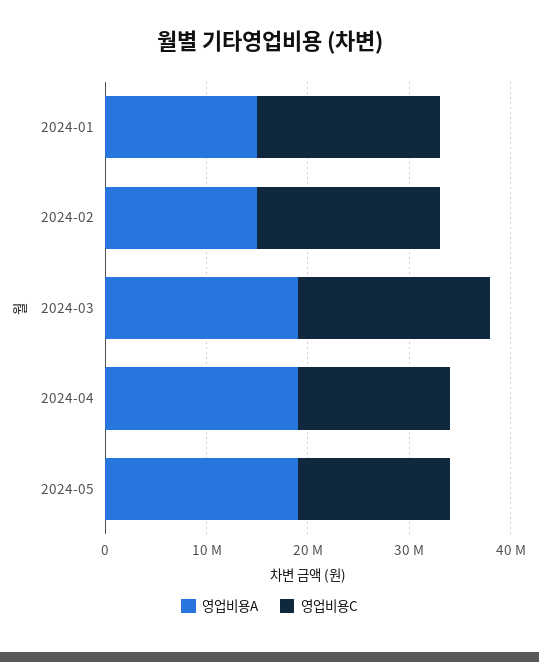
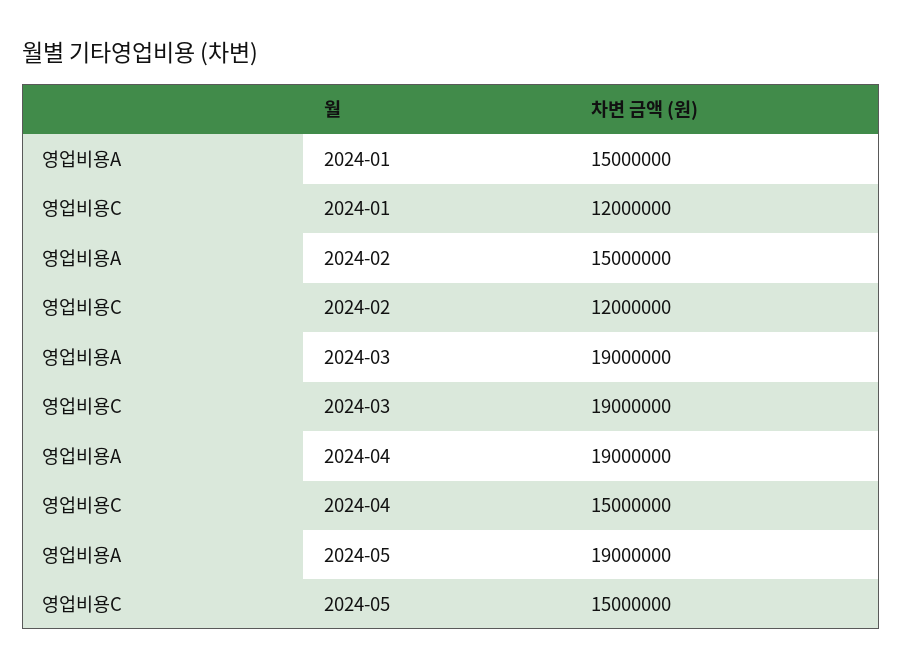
영업비용C, 2024-01: 18000000 -> 12000000
영업비용C, 2024-02: 18000000 -> 12000000

